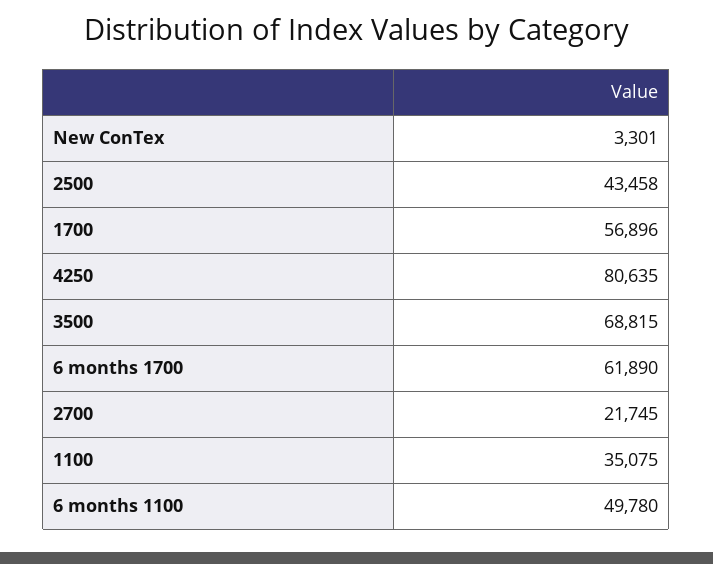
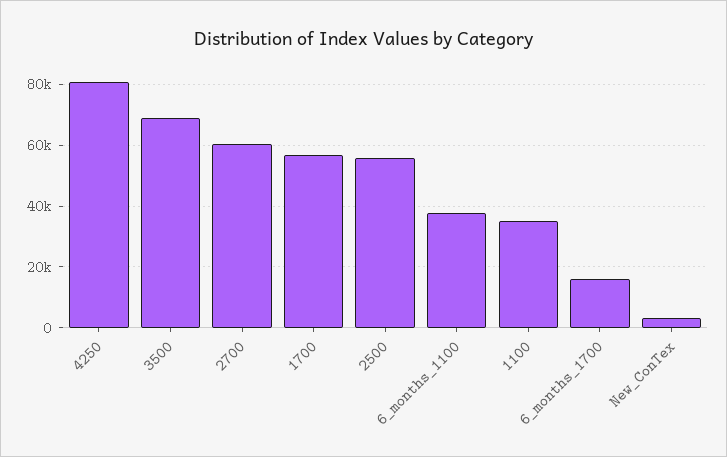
2500: 43458 -> 56000
6 months 1700: 61890 -> 16000
2700: 21745 -> 60000
6 months 1100: 49780 -> 38000

